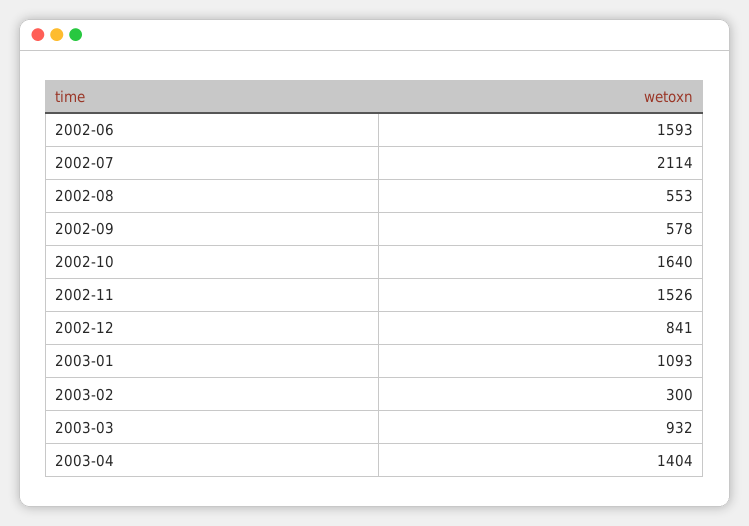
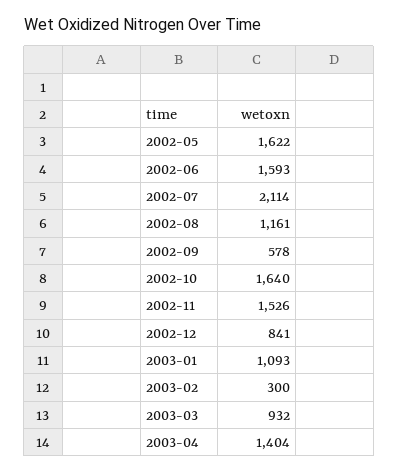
2002-08: 553 -> 1161
2002-05: none -> 1622

